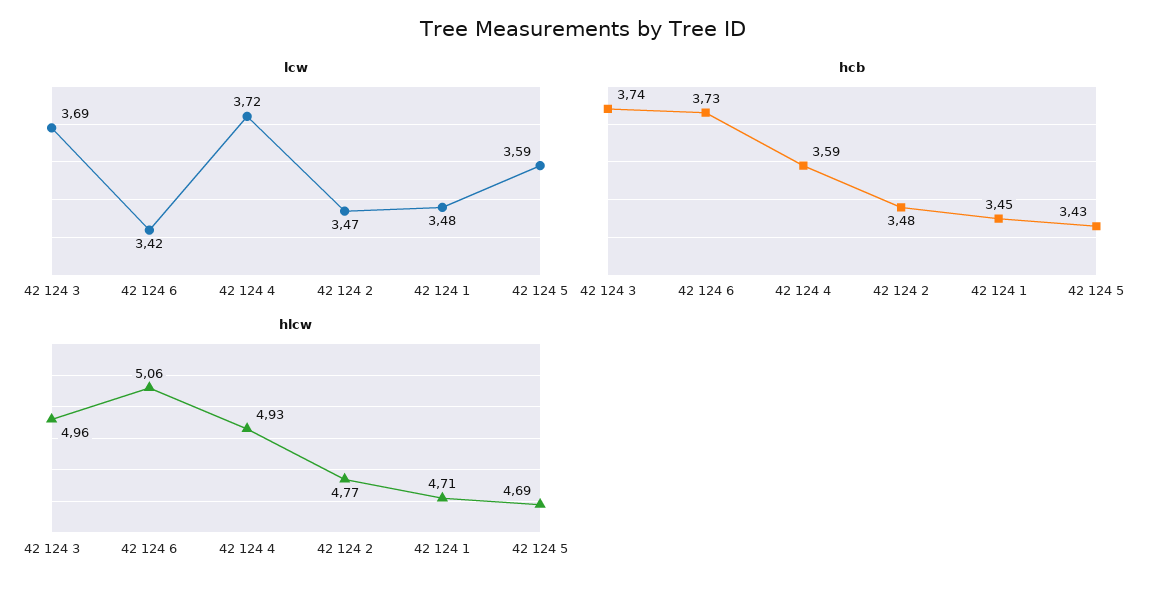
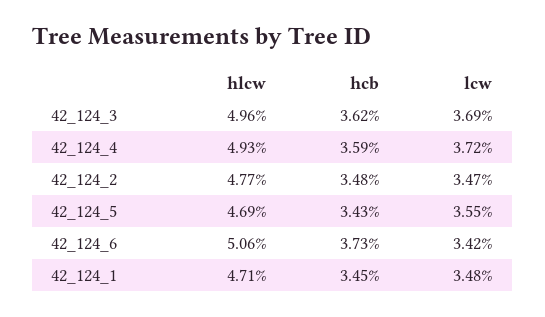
lcw, 42 124 5: 3.59 -> 3.55
hcb, 42 124 3: 3.74 -> 3.62

